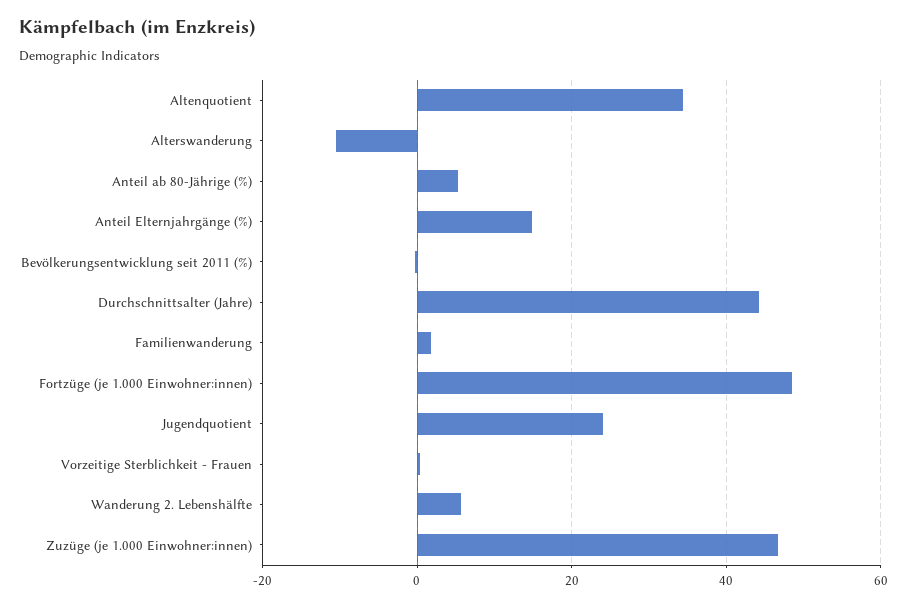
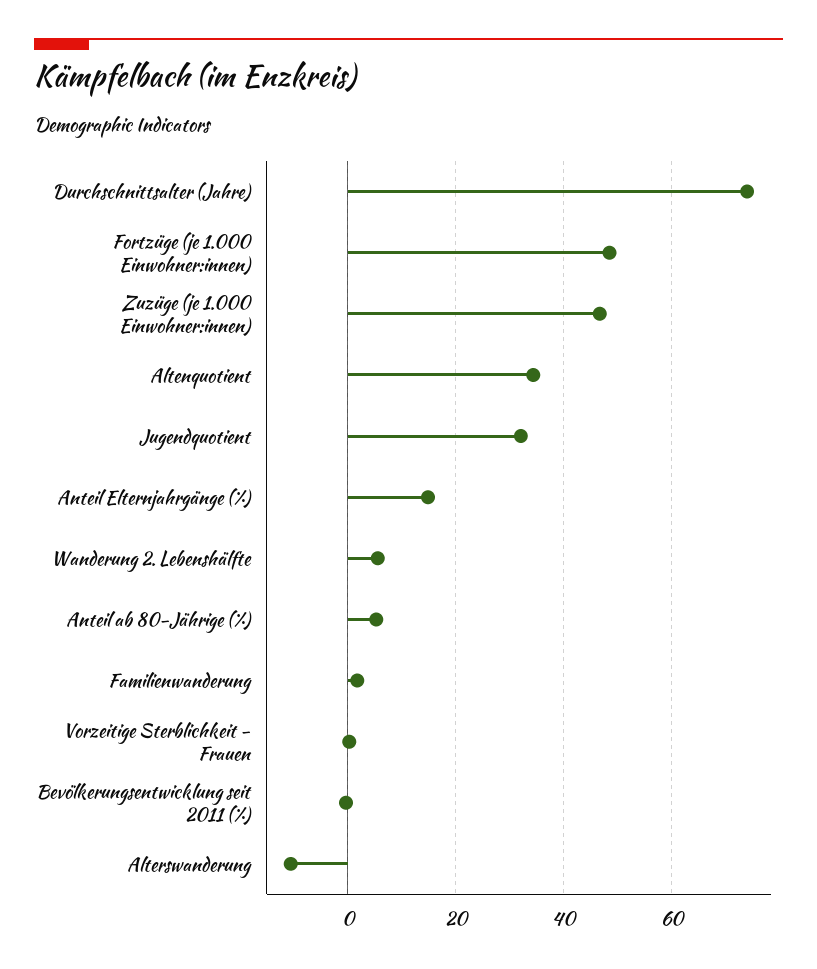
Durchschnittsalter (Jahre): 44 -> 74
Jugendquotient: 24 -> 32

